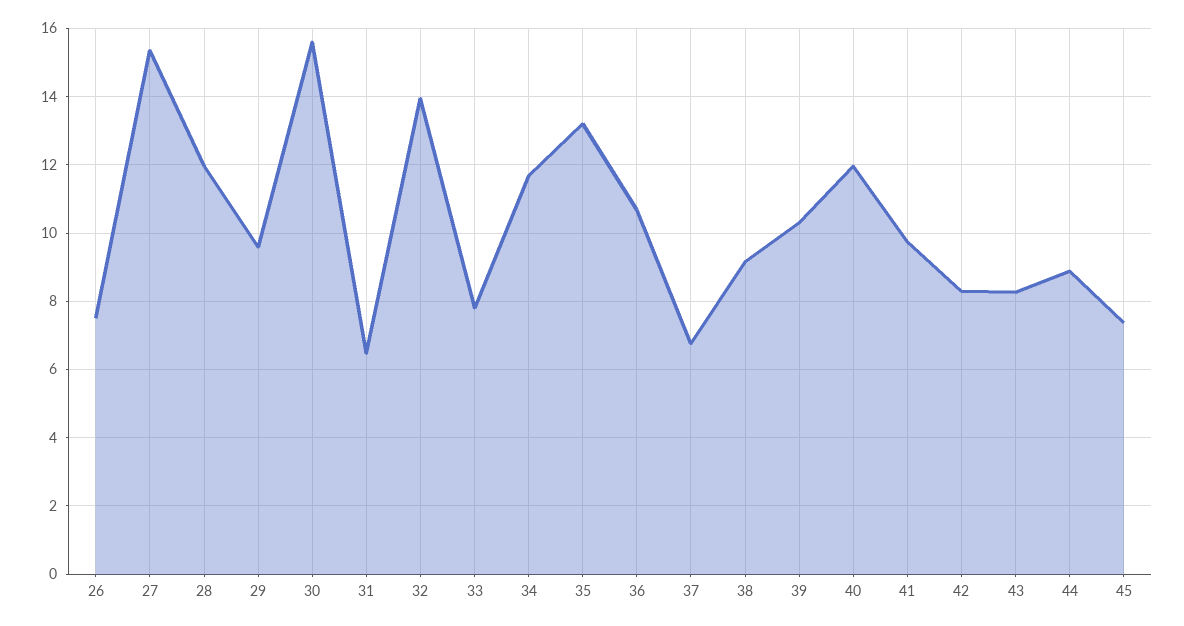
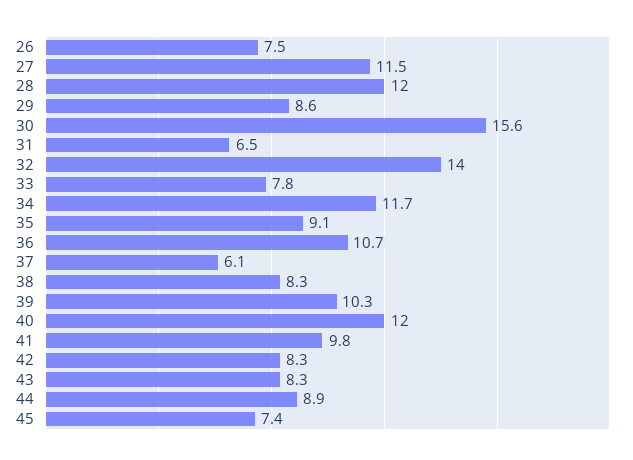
27: 15.4 -> 11.5
29: 9.6 -> 8.6
35: 13.2 -> 9.1
37: 6.8 -> 6.1
38: 9.2 -> 8.3

